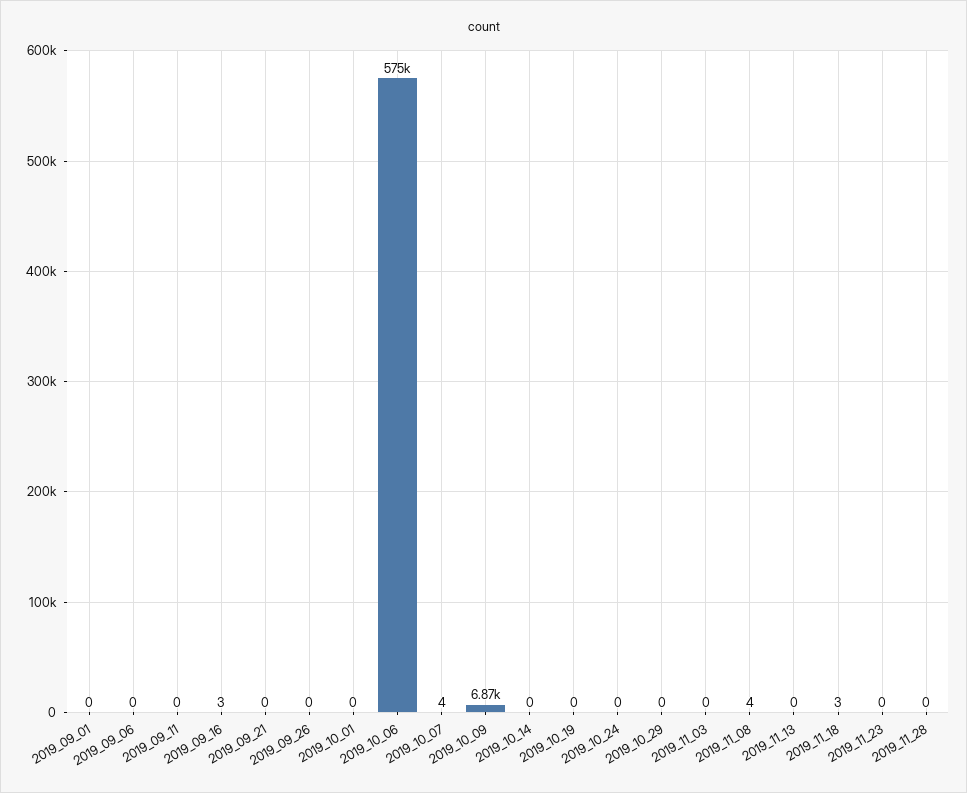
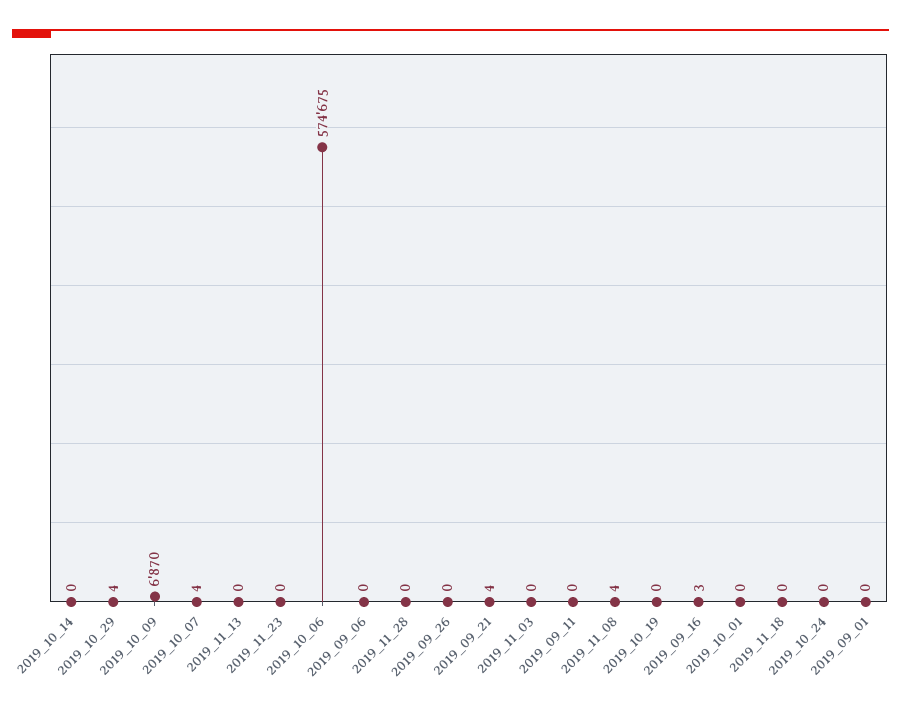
2019_09_21: 0 -> 4
2019_10_29: 0 -> 4
2019_11_18: 3 -> 0

